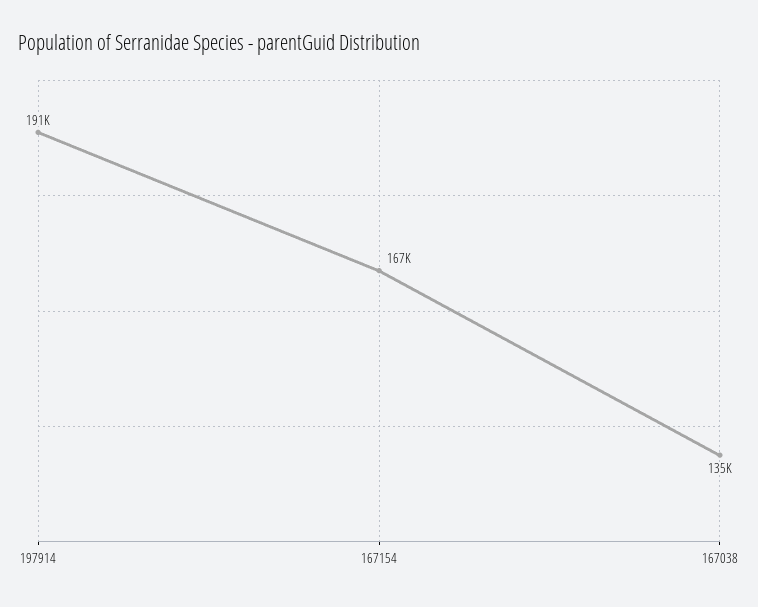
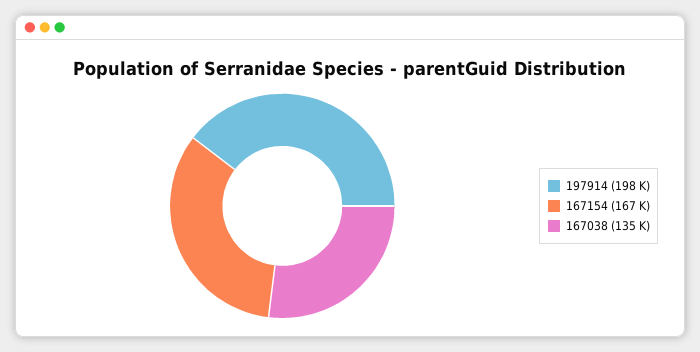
197914: 191000 -> 198000

